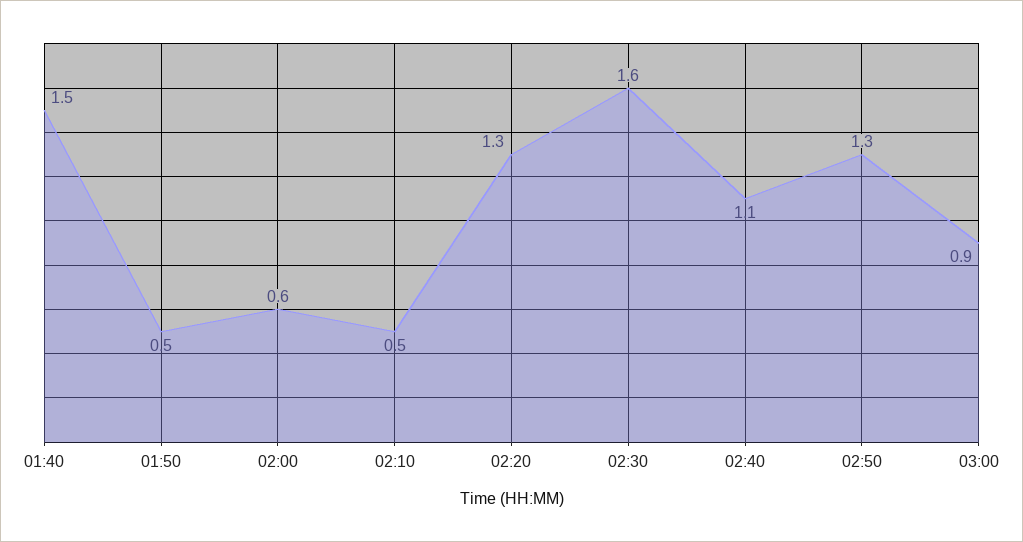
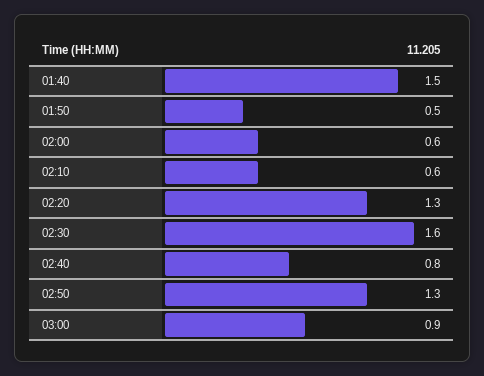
02:10: 0.5 -> 0.6
02:40: 1.1 -> 0.8

